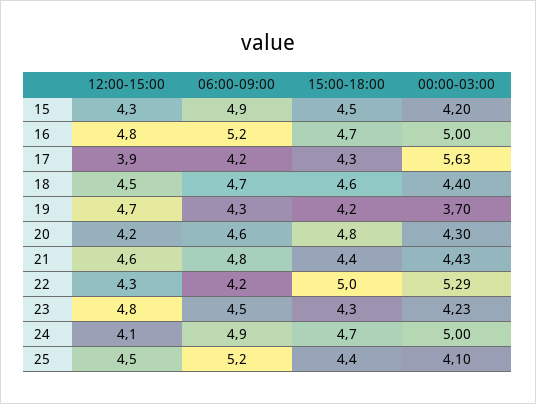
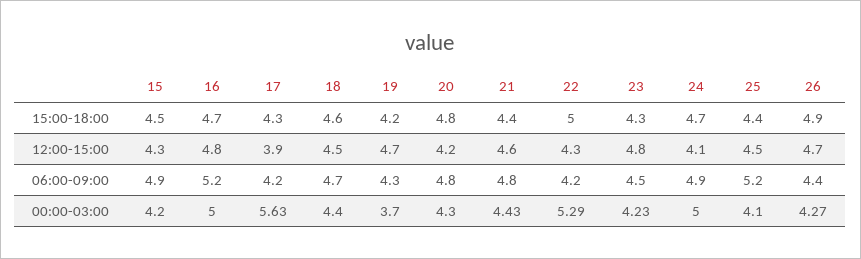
06:00-09:00, 20: 4.6 -> 4.8
15:00-18:00, 26: none -> 4.9
12:00-15:00, 26: none -> 4.7
06:00-09:00, 26: none -> 4.4
00:00-03:00, 26: none -> 4.27

